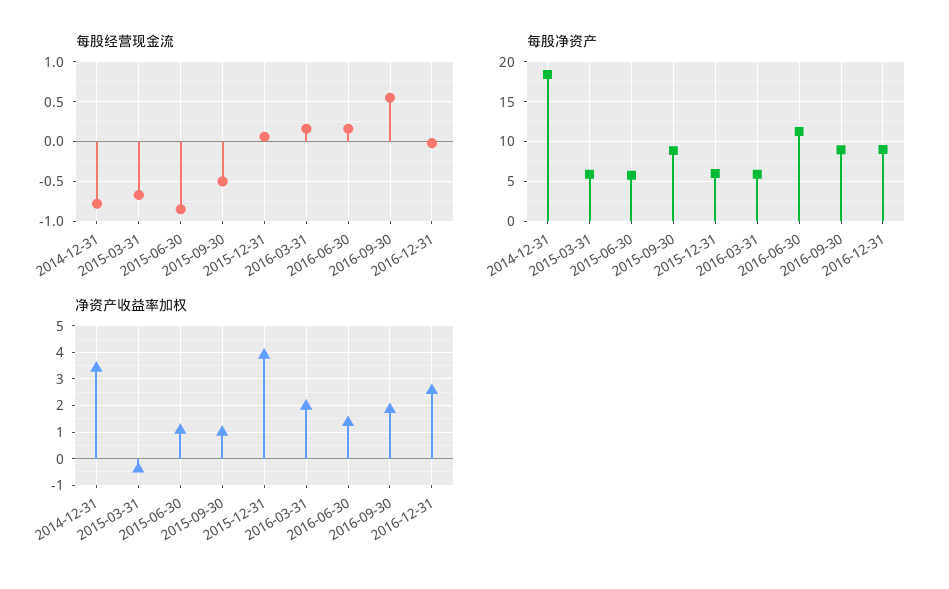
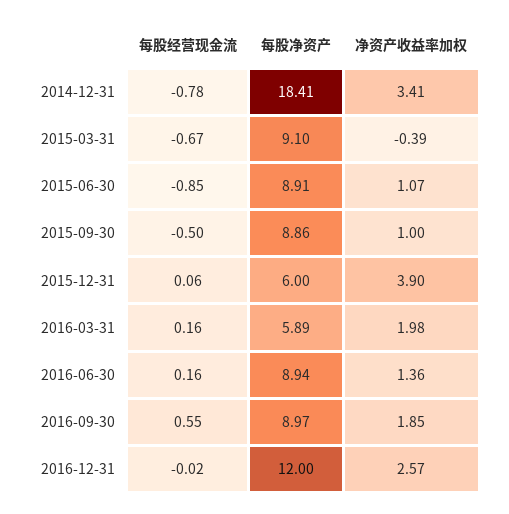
每股净资产, 2015-03-31: 6 -> 9.1
每股净资产, 2015-06-30: 6 -> 8.91
每股净资产, 2016-06-30: 11 -> 8.94
每股净资产, 2016-12-31: 9 -> 12

